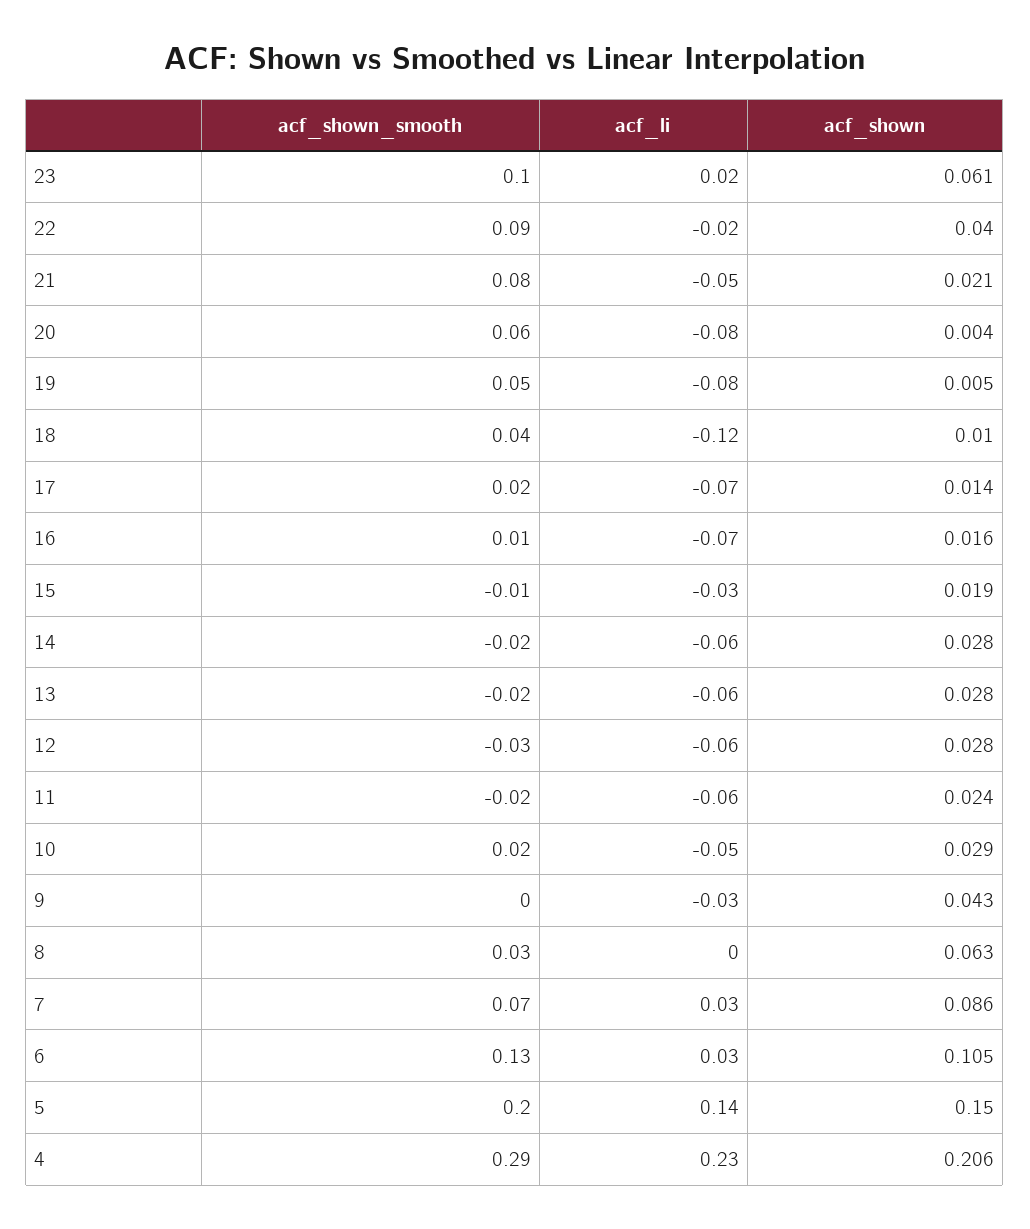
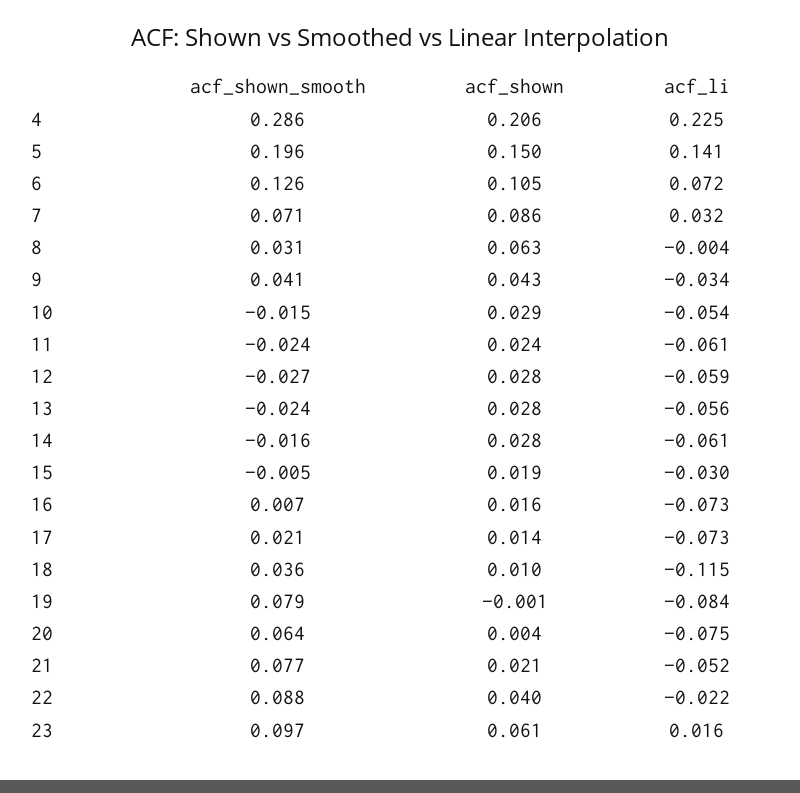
acf_shown_smooth, 19: 0.05 -> 0.079
acf_shown, 19: 0.005 -> -0.001
acf_shown_smooth, 10: 0.02 -> -0.015
acf_shown_smooth, 9: 0 -> 0.041
acf_li, 6: 0.03 -> 0.072

